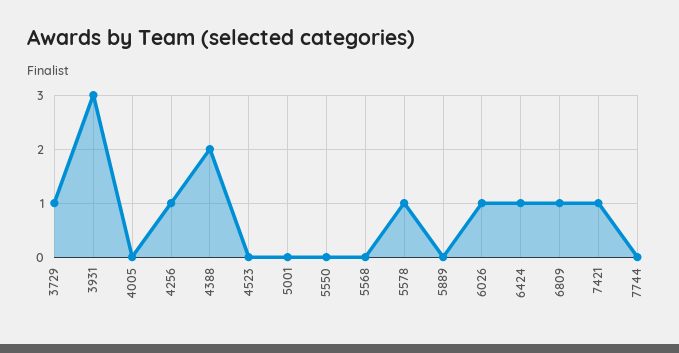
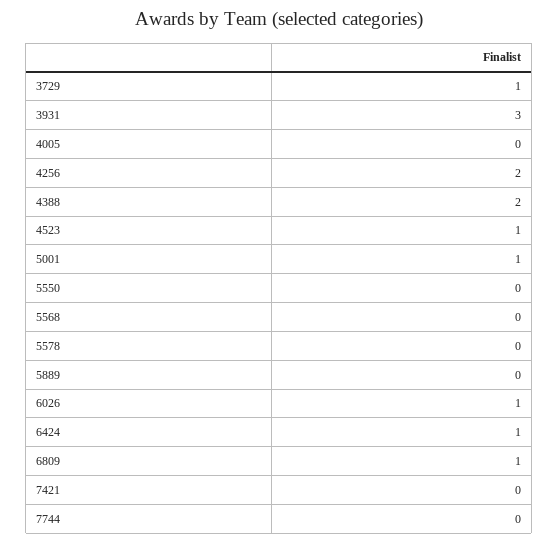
4256: 1 -> 2
4523: 0 -> 1
5001: 0 -> 1
5578: 1 -> 0
7421: 1 -> 0

